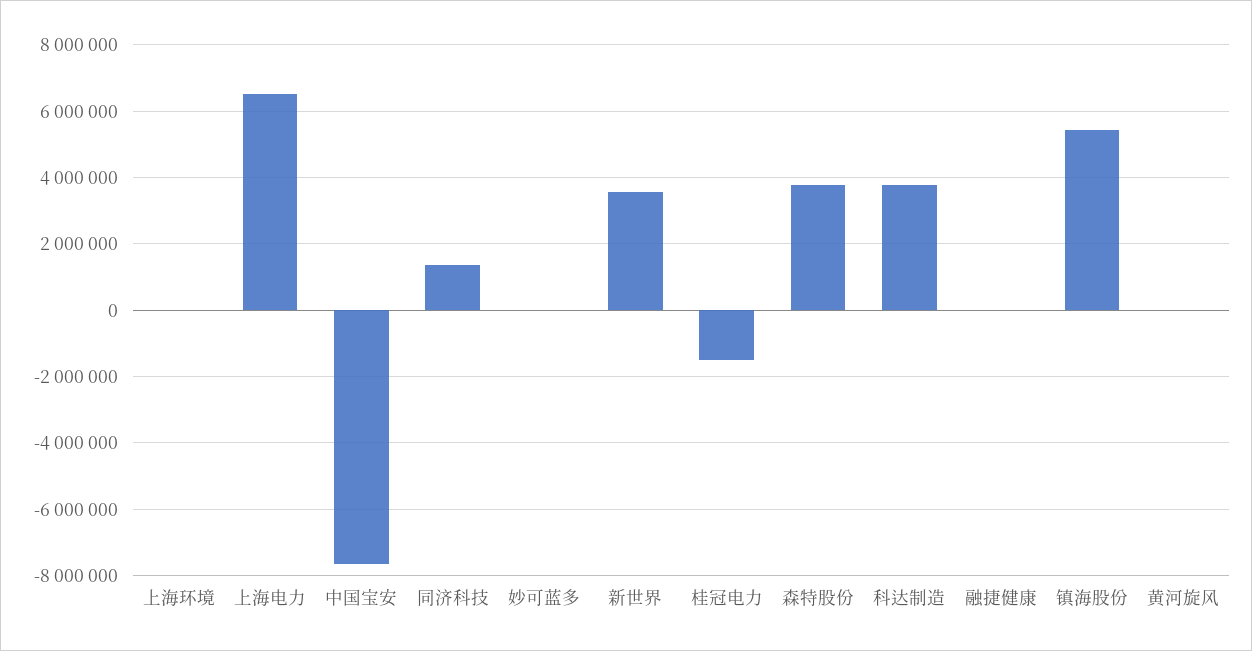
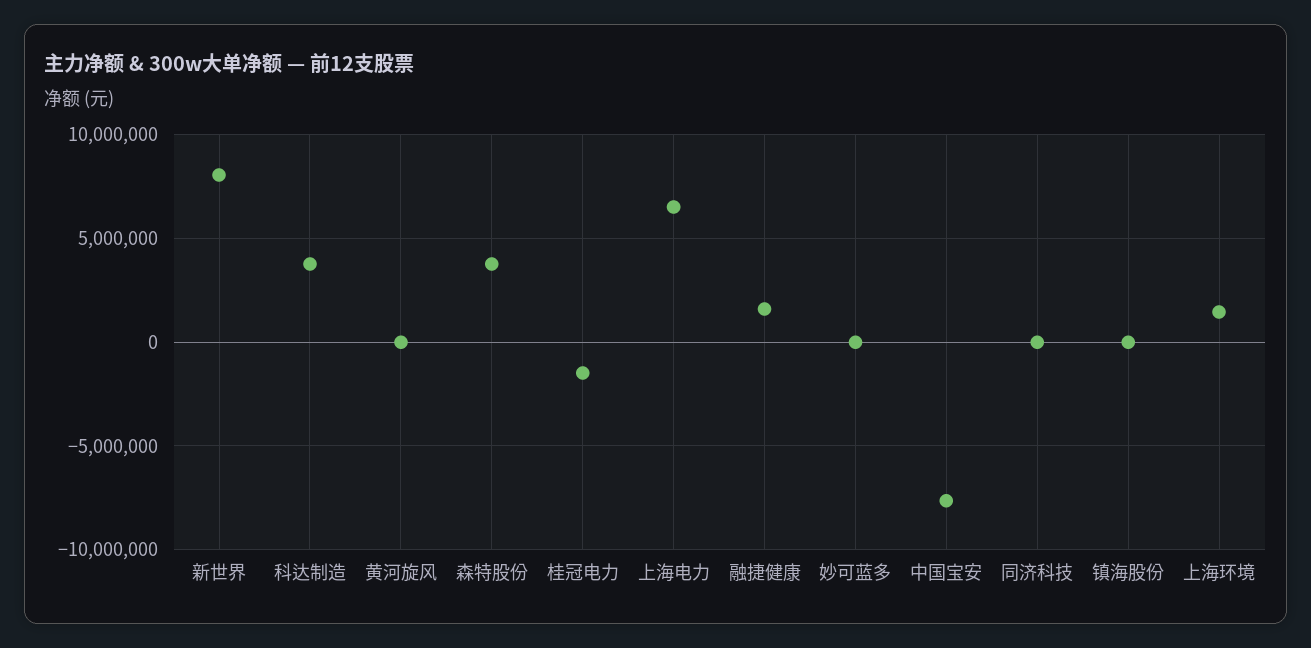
上海环境: 0 -> 1500000
同济科技: 1400000 -> 0
新世界: 3600000 -> 8000000
融捷健康: 0 -> 1500000
镇海股份: 5400000 -> 0

